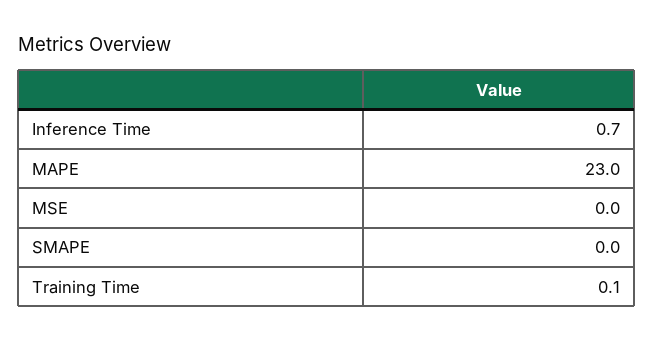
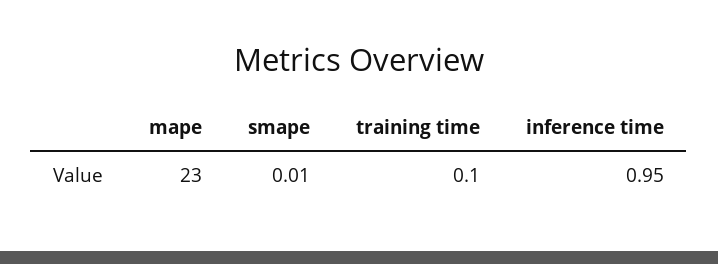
Inference Time: 0.7 -> 0.95
MSE: 0 -> none
SMAPE: 0 -> 0.01

